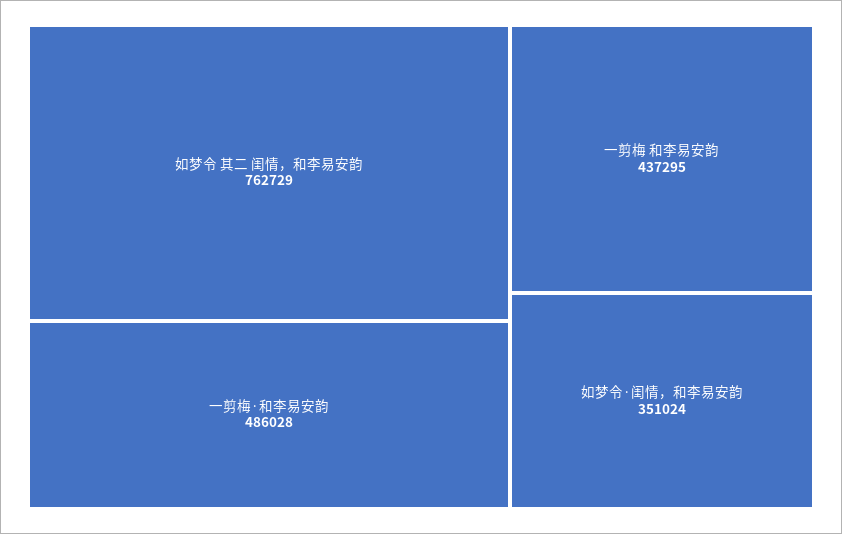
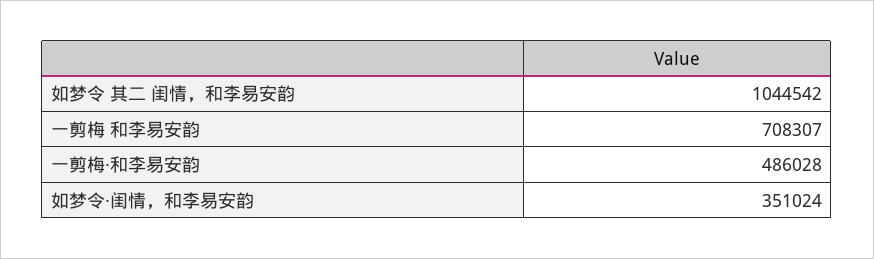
如梦令 其二 闺情，和李易安韵: 762729 -> 1044542
一剪梅 和李易安韵: 437295 -> 708307

